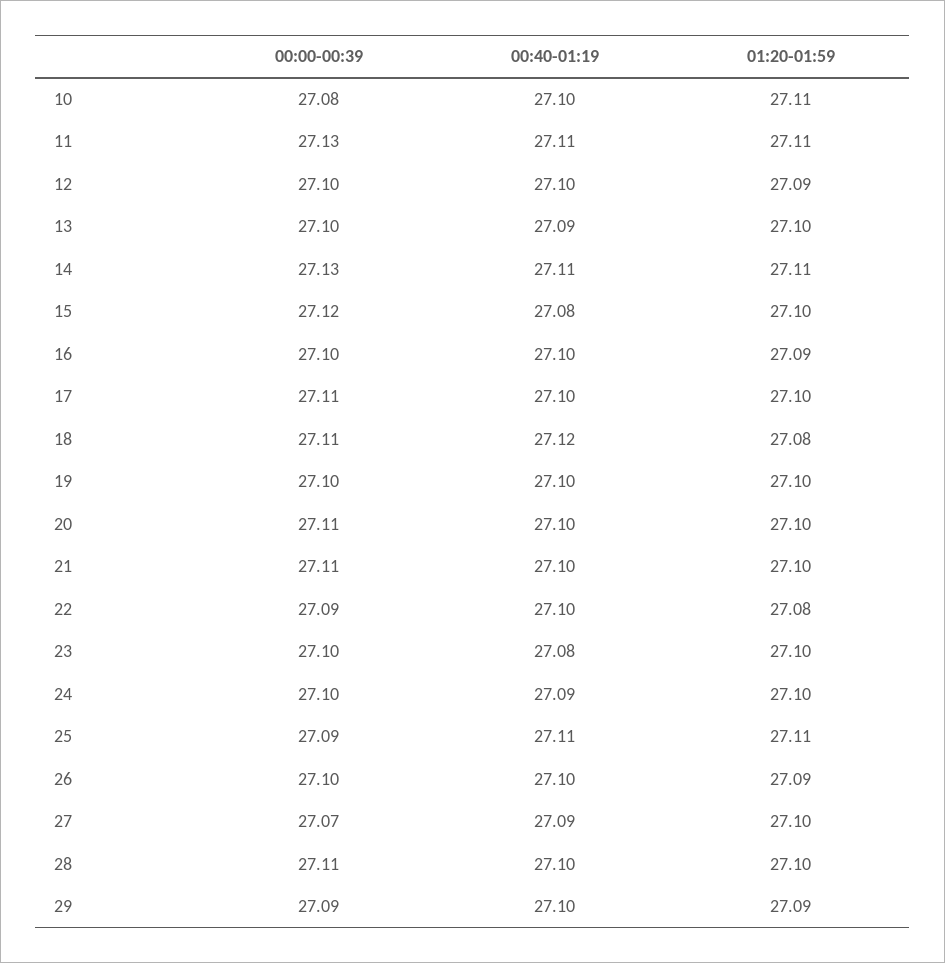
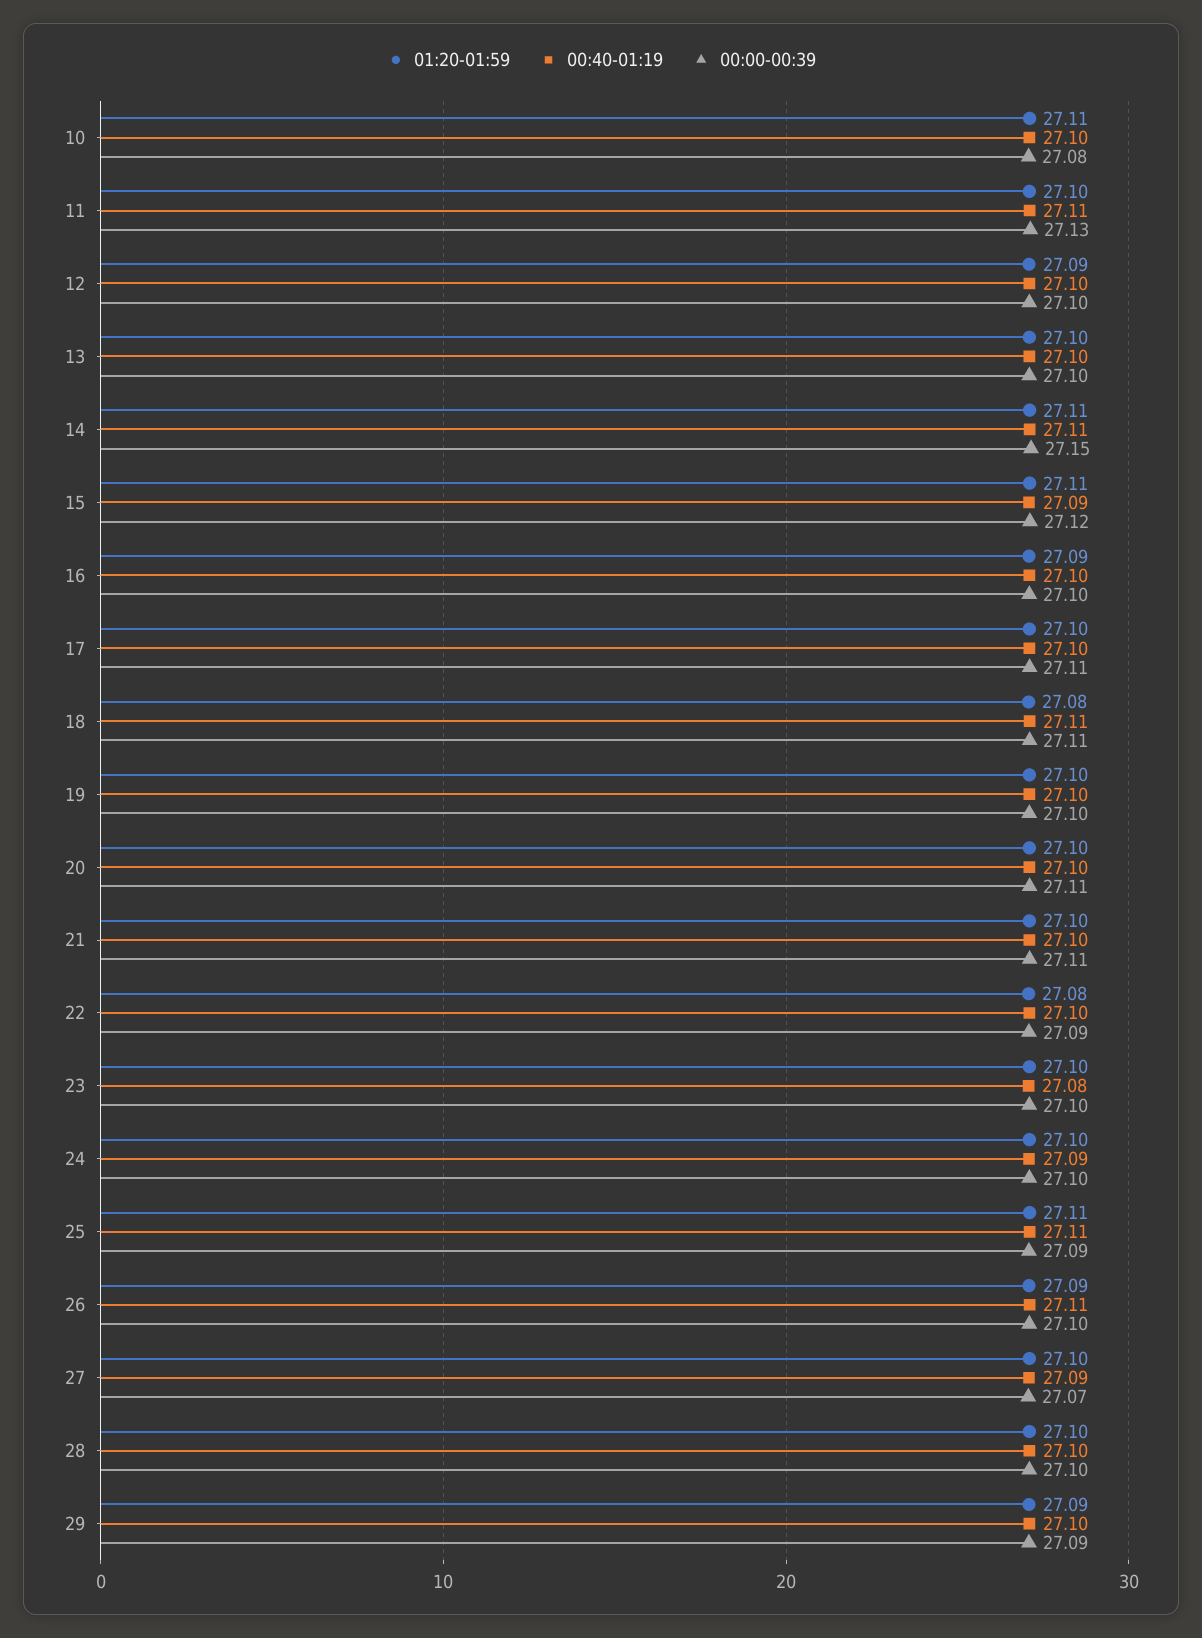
01:20-01:59, 11: 27.11 -> 27.1
00:40-01:19, 13: 27.09 -> 27.1
00:00-00:39, 14: 27.13 -> 27.15
00:40-01:19, 15: 27.08 -> 27.09
01:20-01:59, 15: 27.1 -> 27.11
00:40-01:19, 18: 27.12 -> 27.11
00:40-01:19, 26: 27.1 -> 27.11
00:00-00:39, 28: 27.11 -> 27.1

